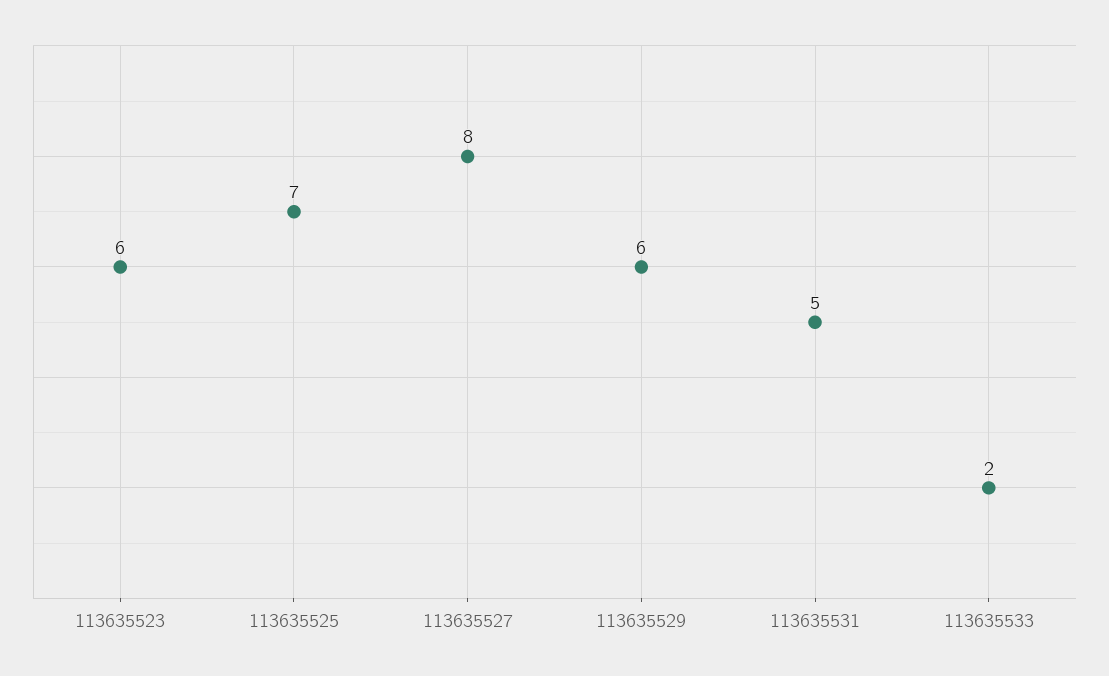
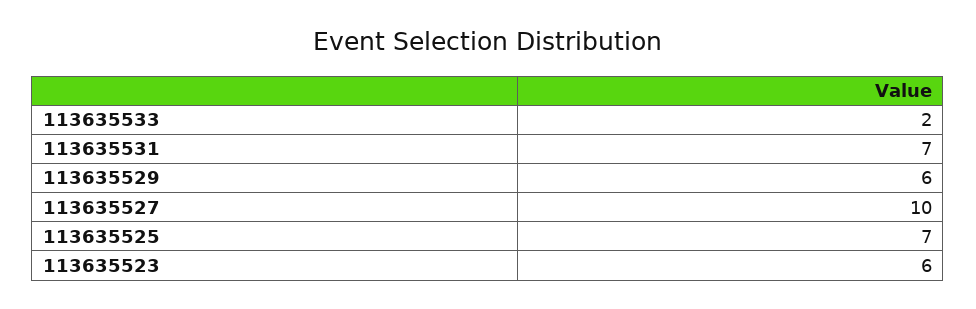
113635527: 8 -> 10
113635531: 5 -> 7

